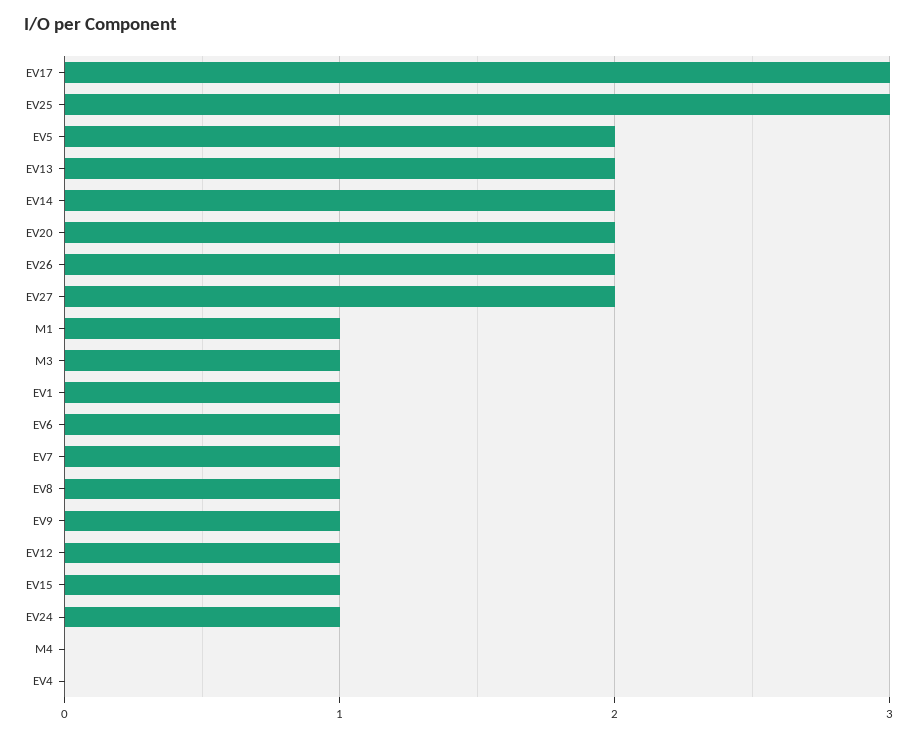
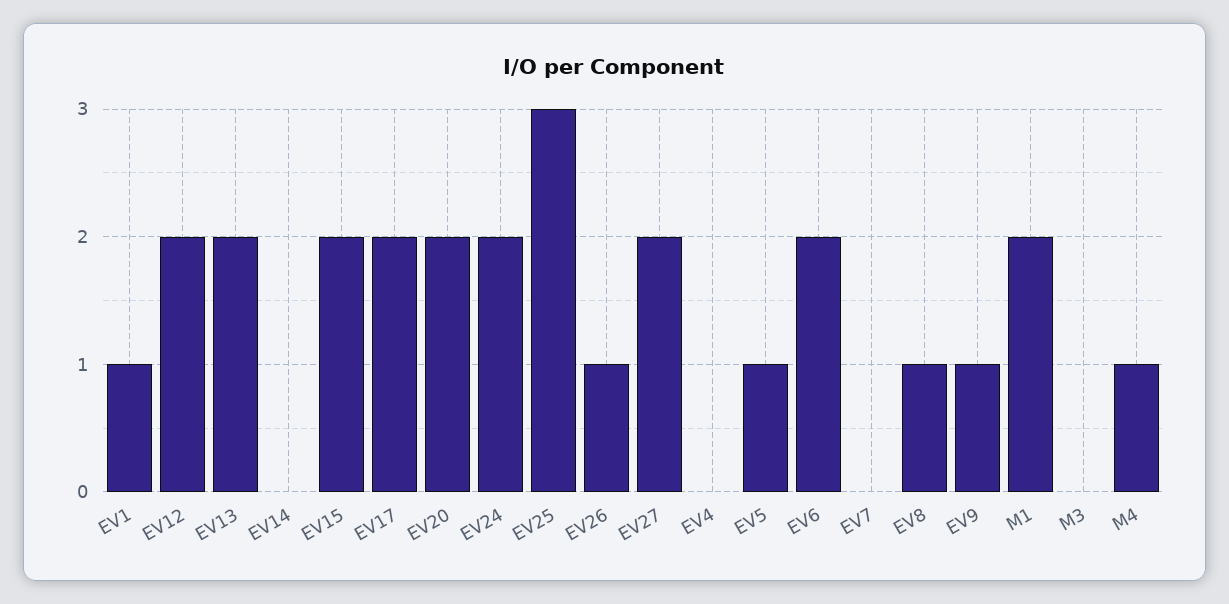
EV17: 3 -> 2
EV5: 2 -> 1
EV14: 2 -> 0
EV26: 2 -> 1
M1: 1 -> 2
M3: 1 -> 0
EV6: 1 -> 2
EV7: 1 -> 0
EV12: 1 -> 2
EV15: 1 -> 2
EV24: 1 -> 2
M4: 0 -> 1

